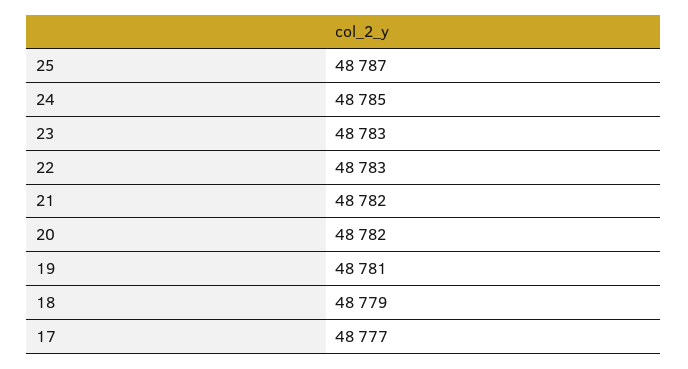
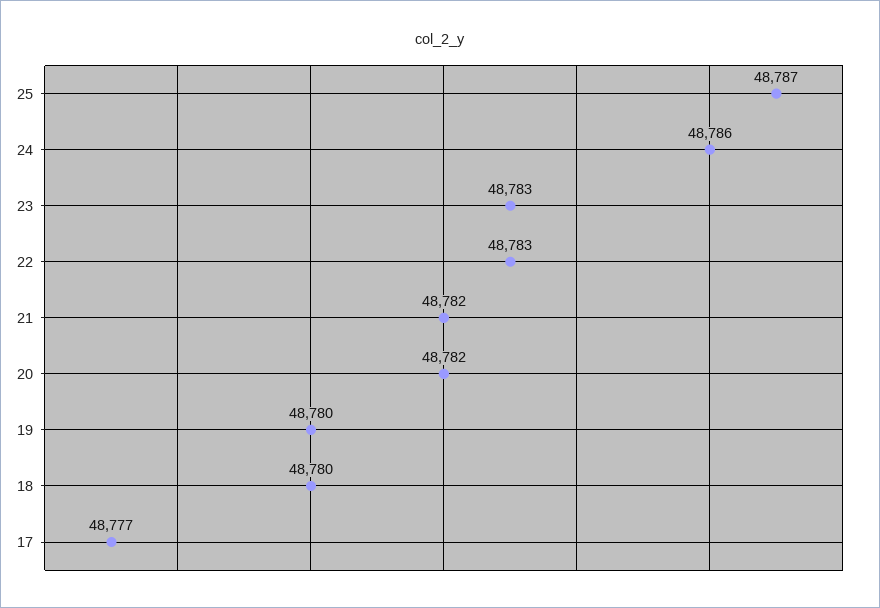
24: 48785 -> 48786
19: 48781 -> 48780
18: 48779 -> 48780

